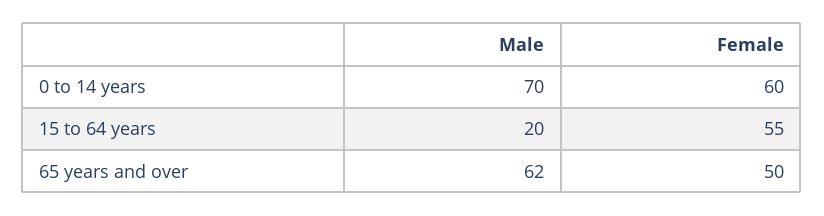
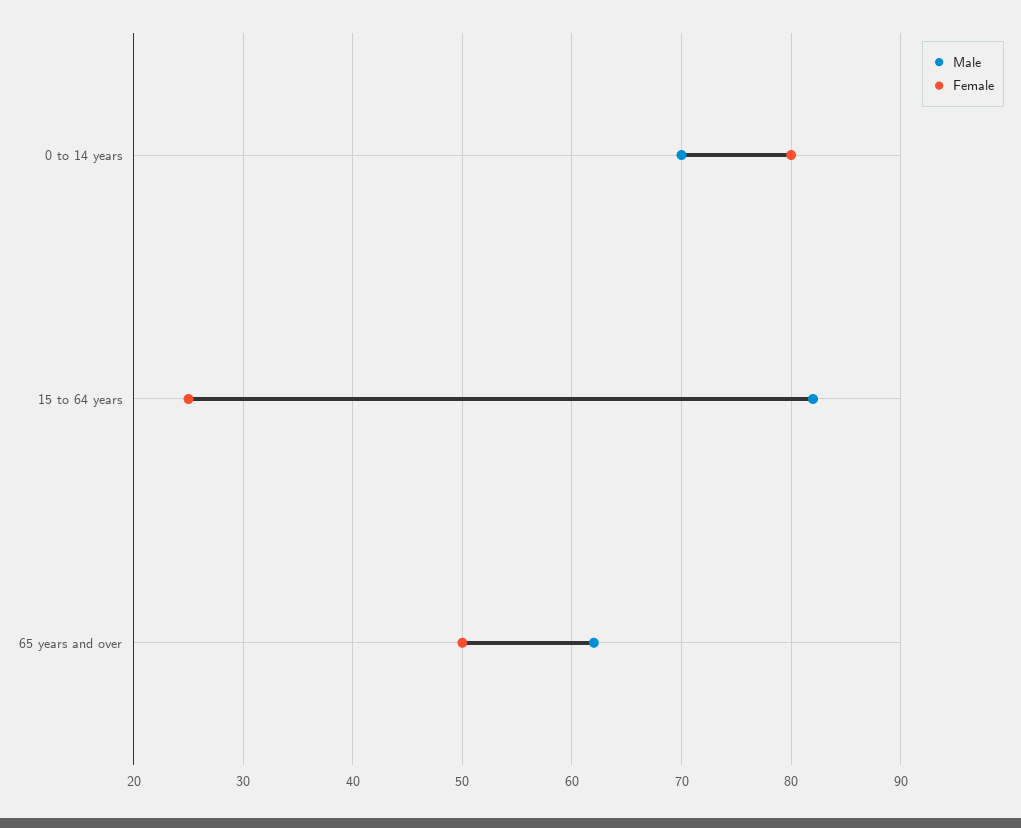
Female, 0 to 14 years: 60 -> 80
Male, 15 to 64 years: 20 -> 82
Female, 15 to 64 years: 55 -> 25

